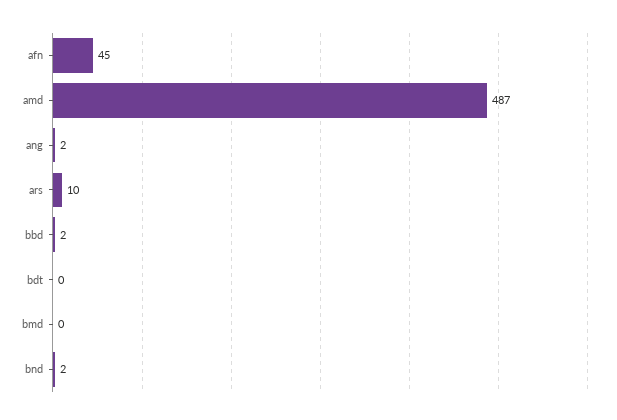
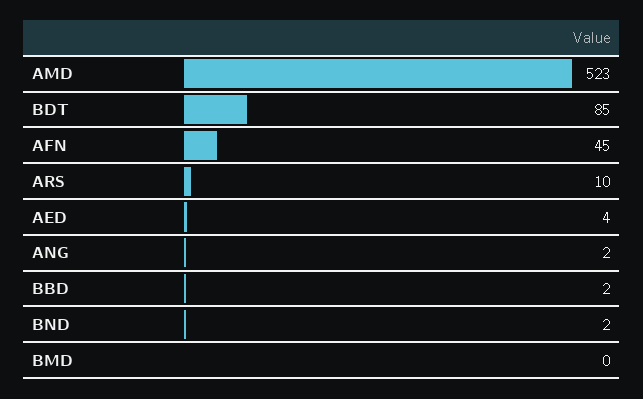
amd: 487 -> 523
bdt: 0 -> 85
AED: none -> 4

